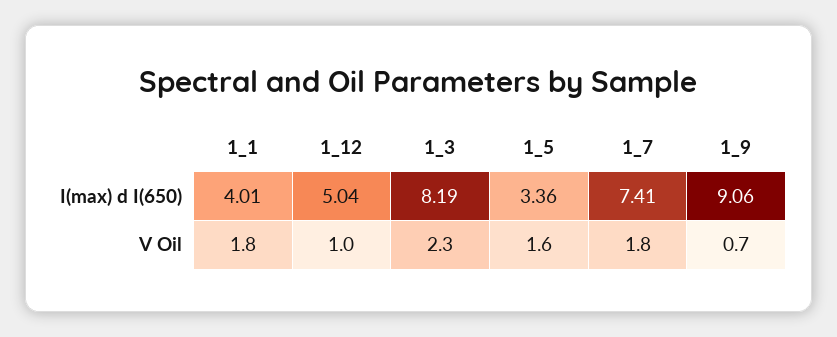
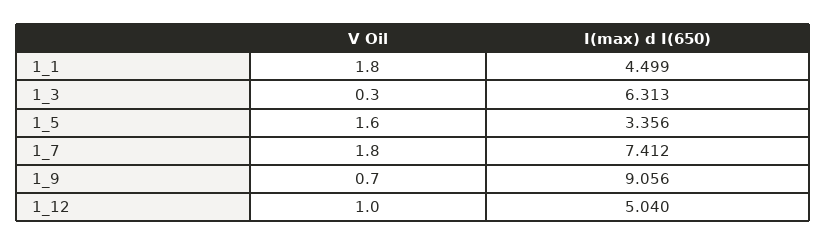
1_1, I(max) d I(650): 4.01 -> 4.499
1_3, I(max) d I(650): 8.19 -> 6.313
1_3, V Oil: 2.3 -> 0.3

